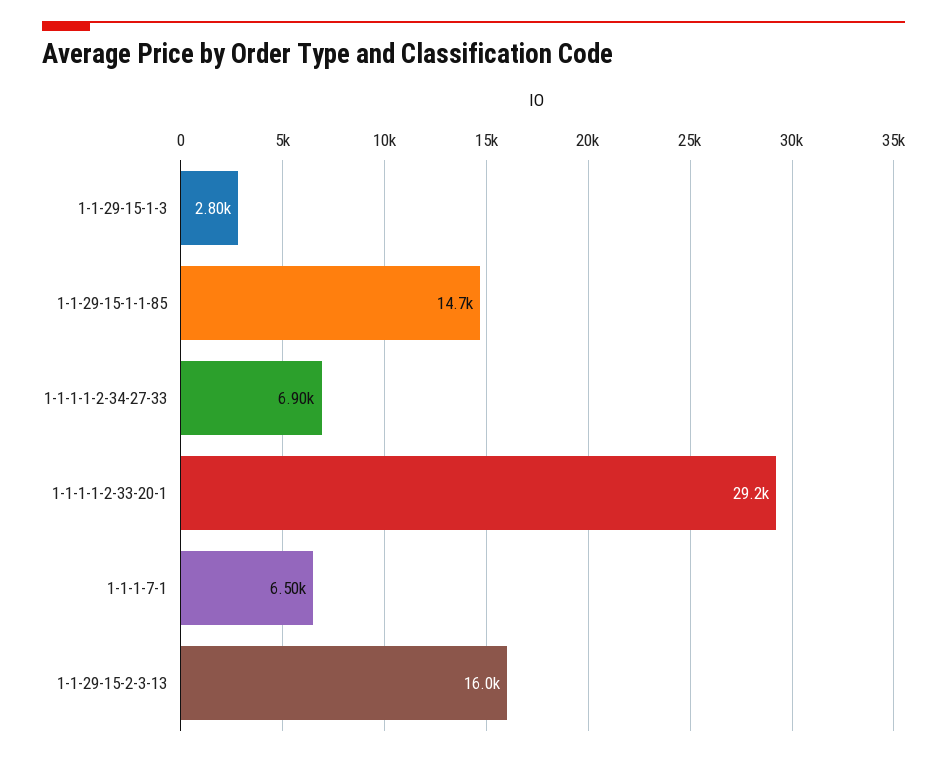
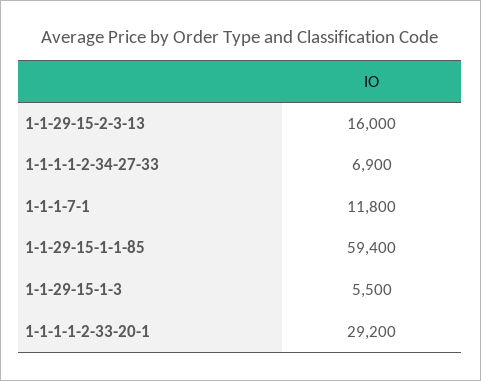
1-1-29-15-1-3: 2800 -> 5500
1-1-29-15-1-1-85: 14700 -> 59400
1-1-1-7-1: 6500 -> 11800

